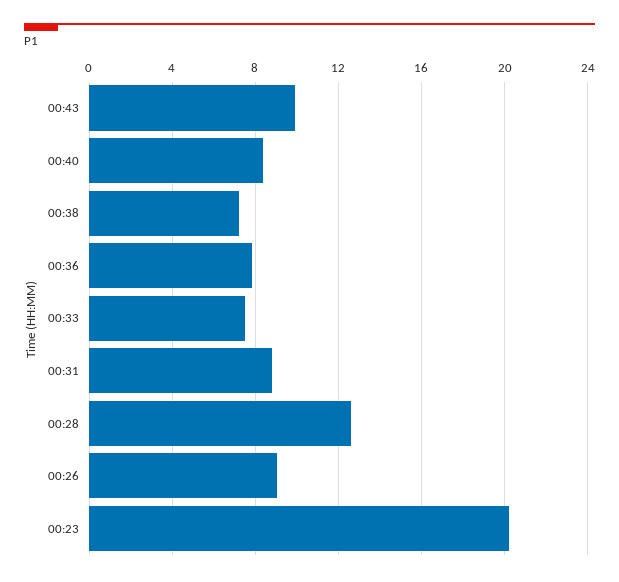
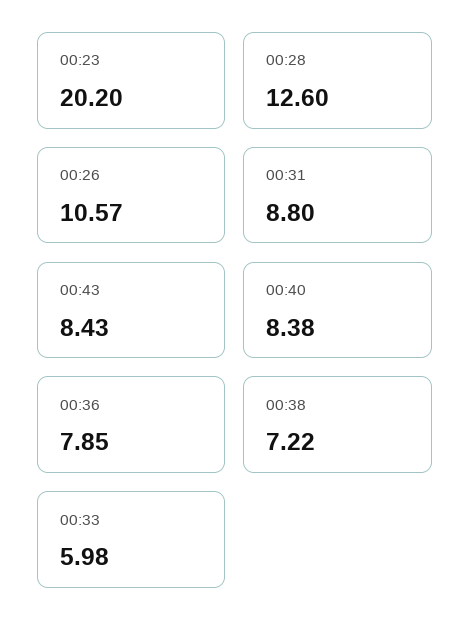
00:43: 10 -> 8.43
00:33: 7.5 -> 5.98
00:26: 9 -> 10.57

